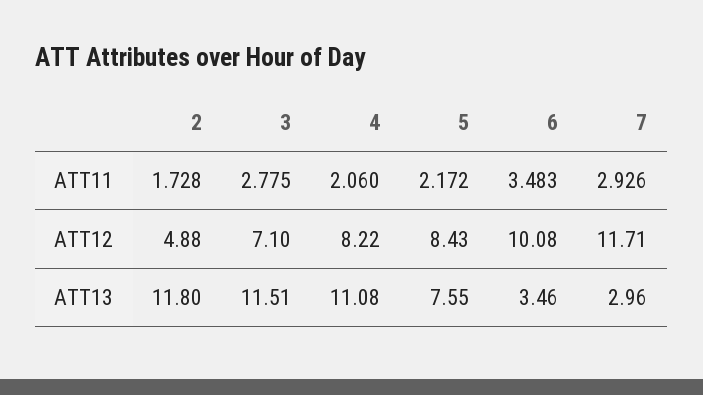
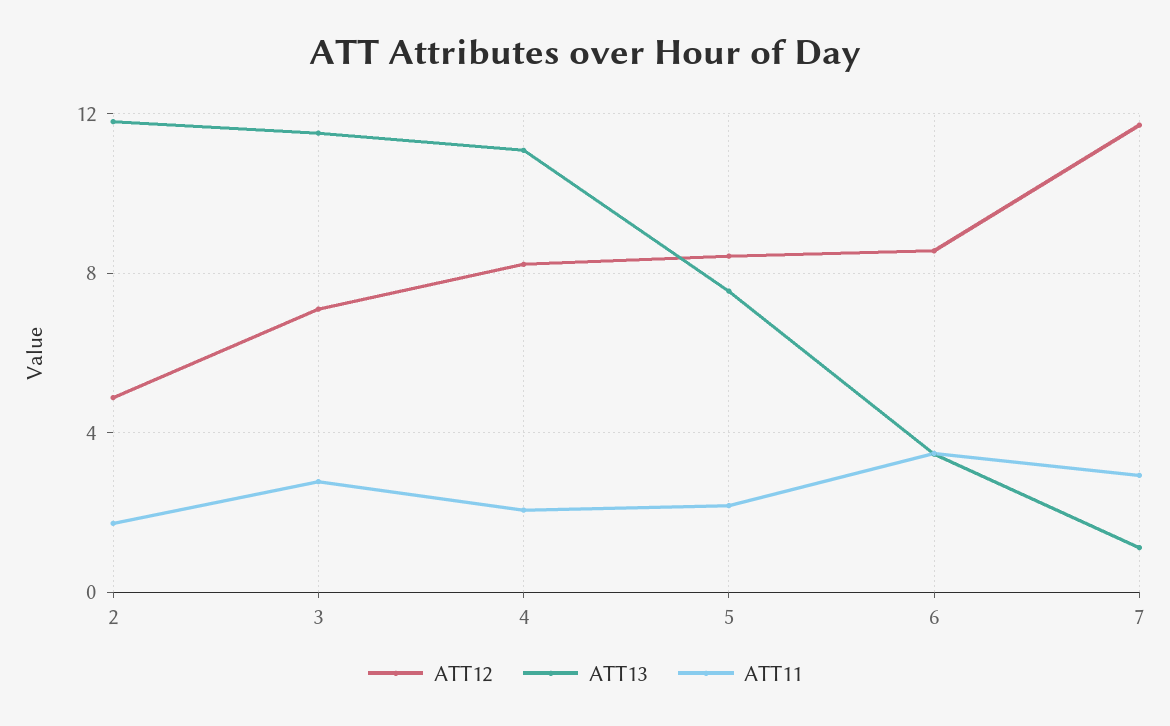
ATT12, 6: 10.08 -> 8.5
ATT13, 7: 2.96 -> 1

